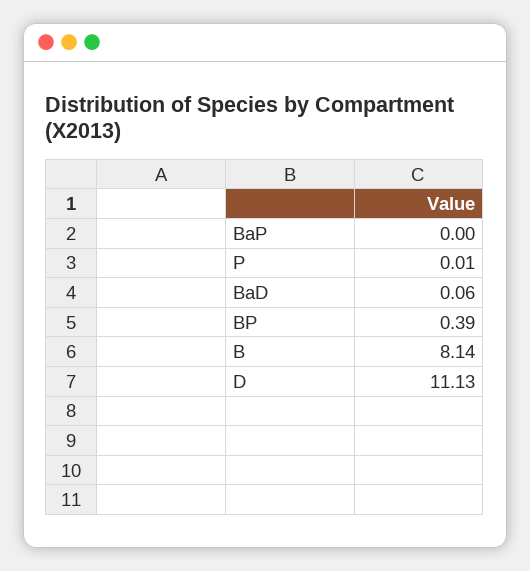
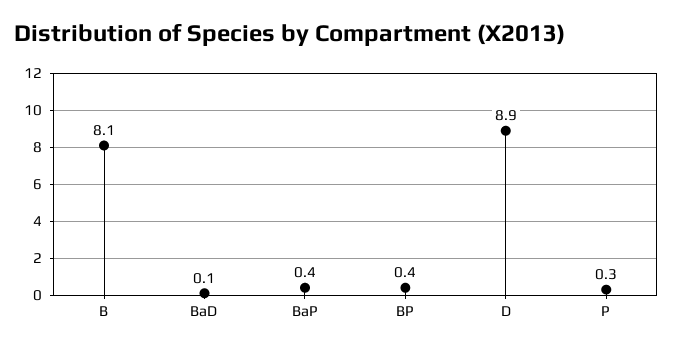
BaP: 0 -> 0.4
P: 0.01 -> 0.3
D: 11.13 -> 8.9

